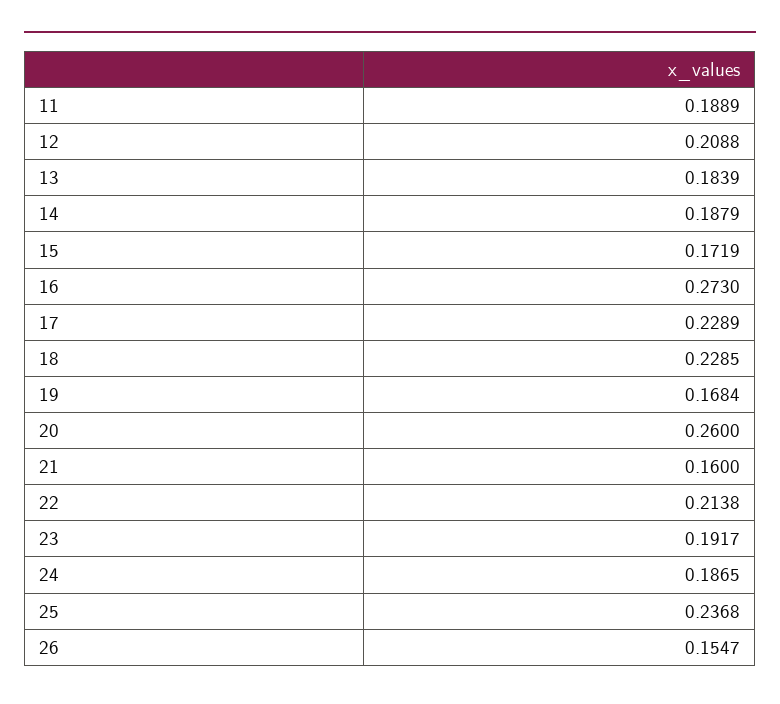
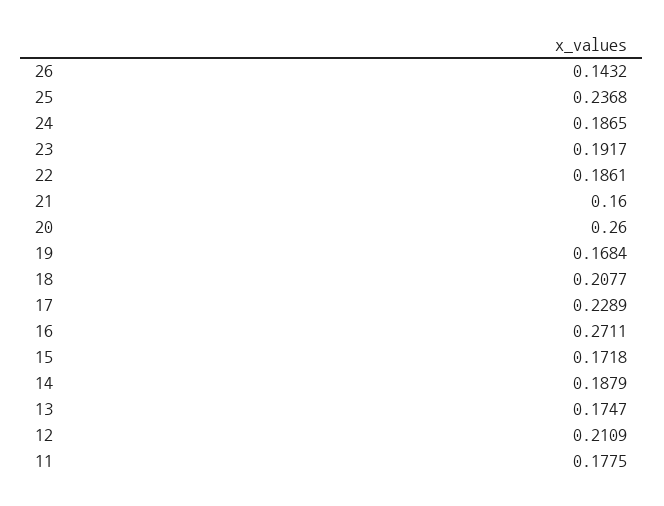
11: 0.1889 -> 0.1775
12: 0.2088 -> 0.2109
13: 0.1839 -> 0.1747
15: 0.1719 -> 0.1718
16: 0.273 -> 0.2711
18: 0.2285 -> 0.2077
22: 0.2138 -> 0.1861
26: 0.1547 -> 0.1432

